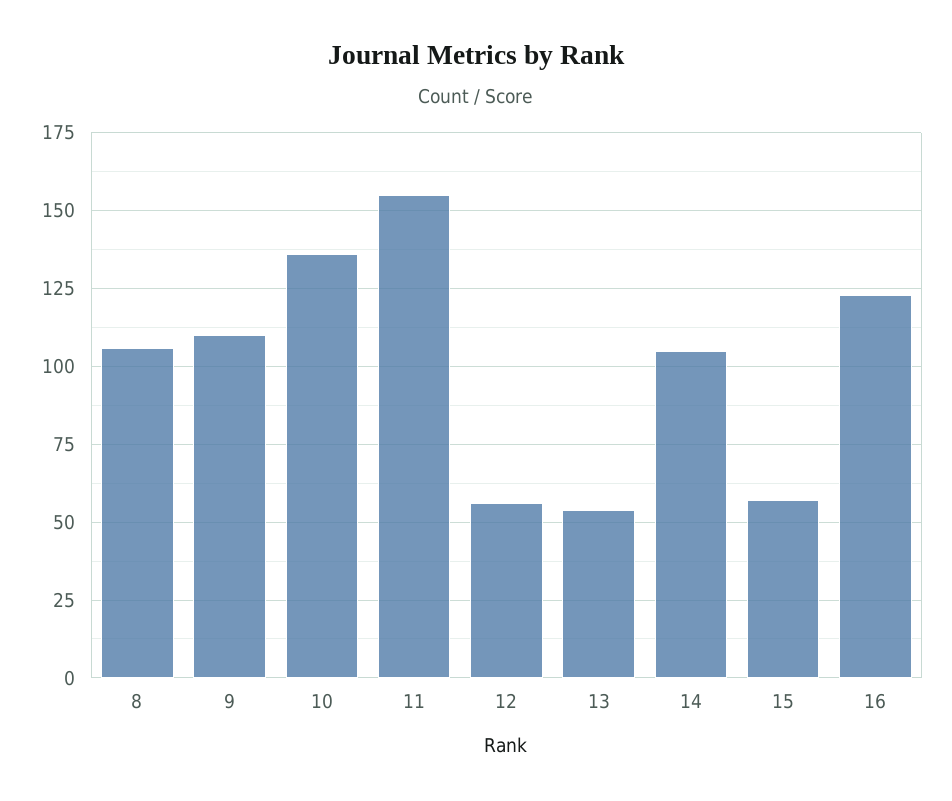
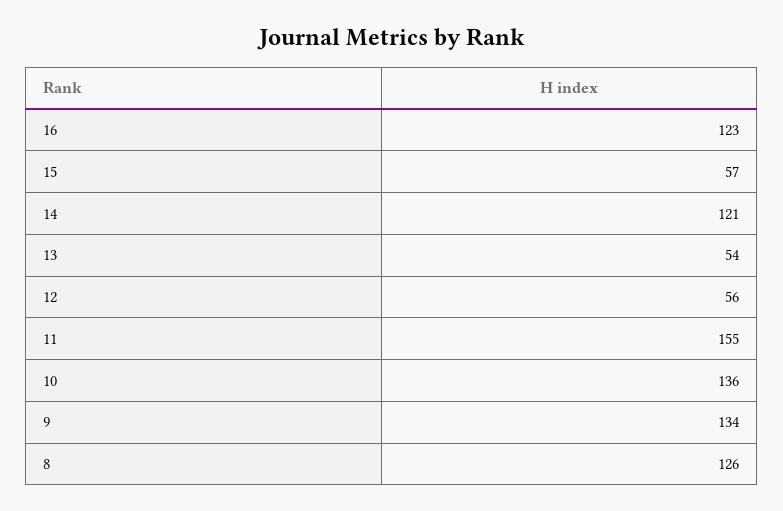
8: 105 -> 126
9: 110 -> 134
14: 105 -> 121

